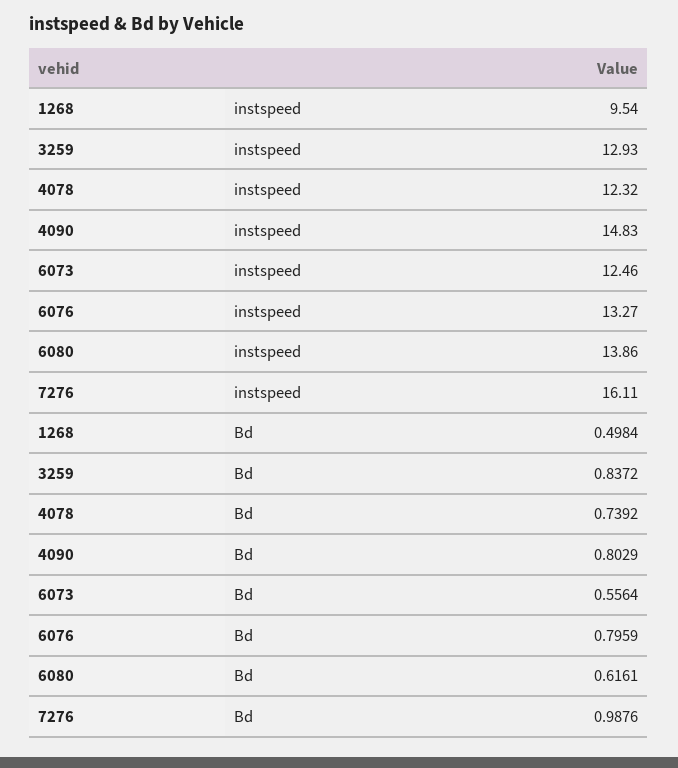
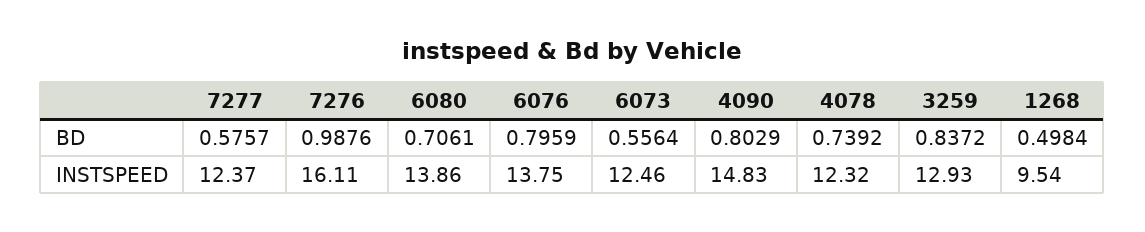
6076, instspeed: 13.27 -> 13.75
6080, Bd: 0.6161 -> 0.7061
7277, Bd: none -> 0.5757
7277, instspeed: none -> 12.37

